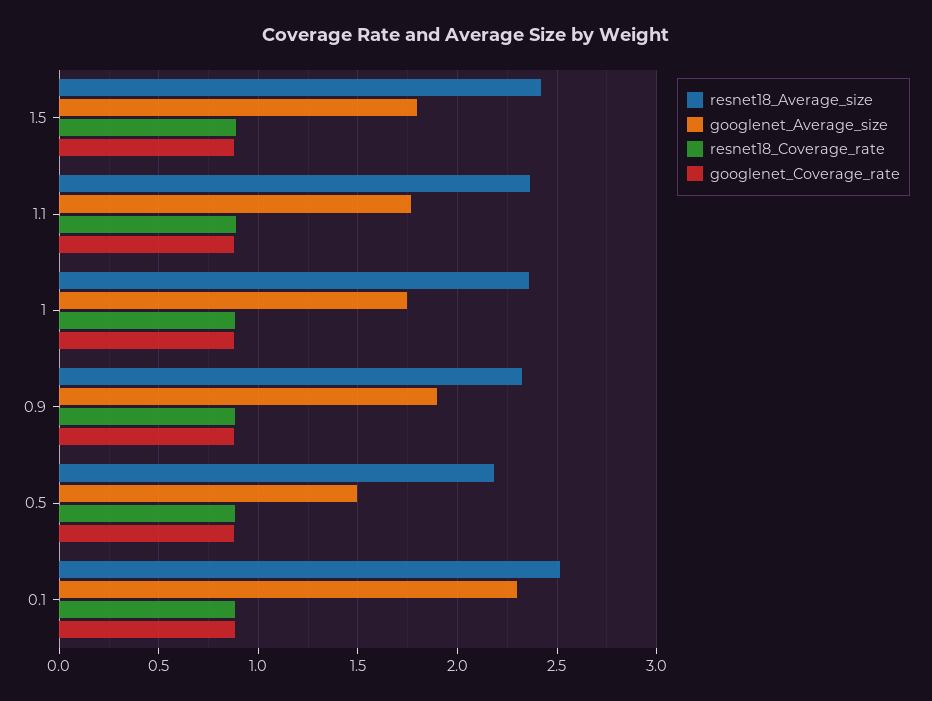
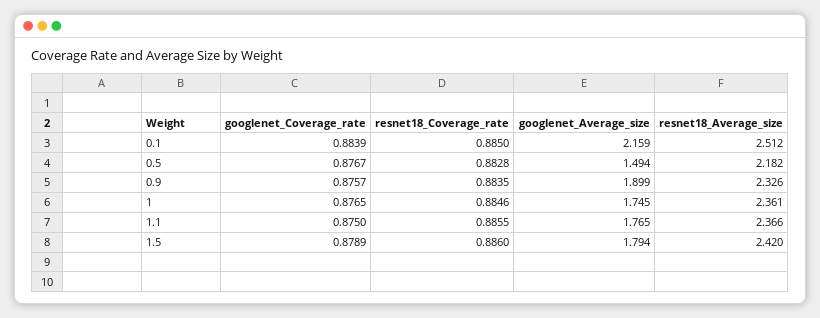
googlenet_Average_size, 0.1: 2.3 -> 2.159

